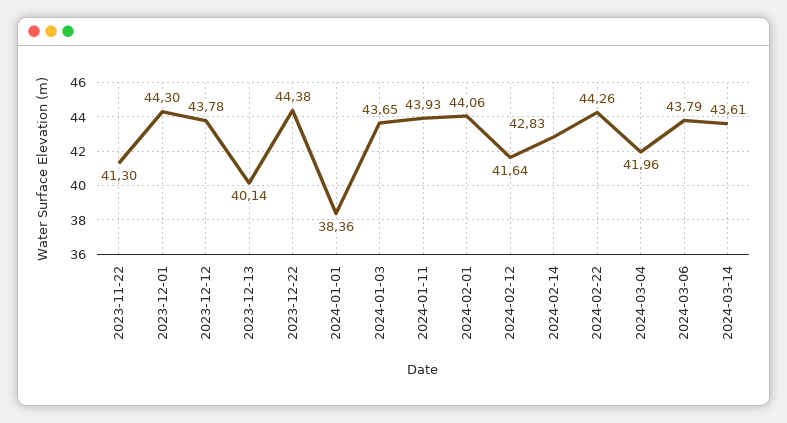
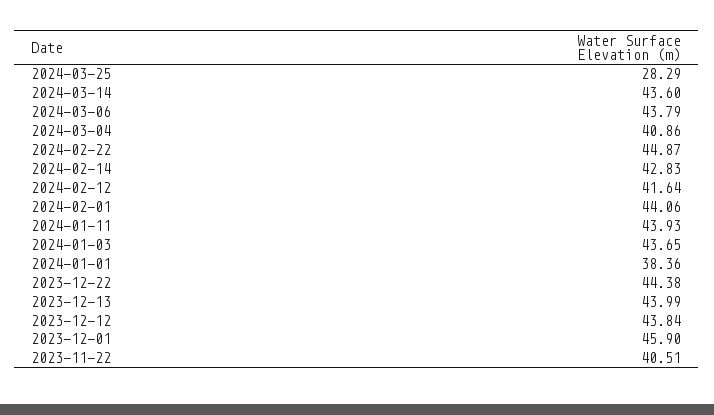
2023-11-22: 41.3 -> 40.51
2023-12-01: 44.3 -> 45.9
2023-12-12: 43.78 -> 43.84
2023-12-13: 40.14 -> 43.99
2024-02-22: 44.26 -> 44.87
2024-03-04: 41.96 -> 40.86
2024-03-14: 43.61 -> 43.6
2024-03-25: none -> 28.29

